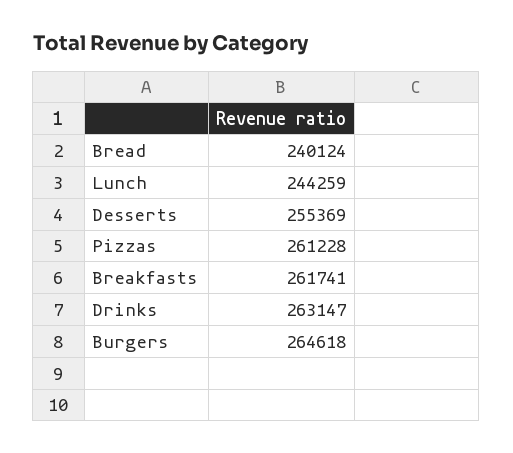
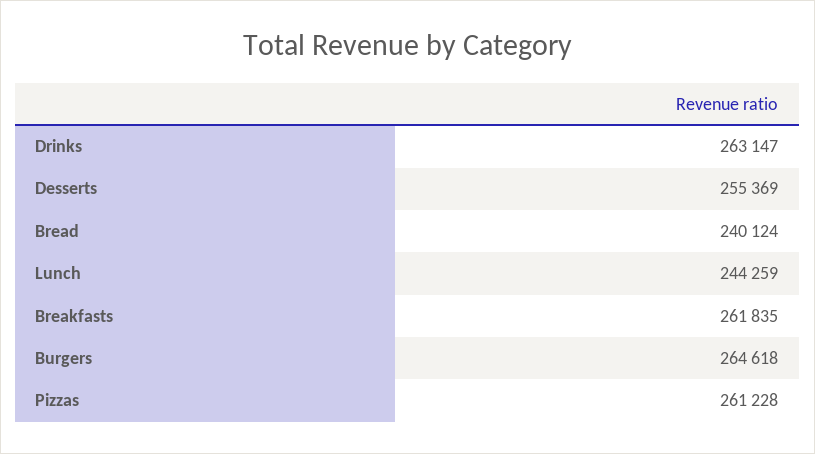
Breakfasts: 261741 -> 261835

